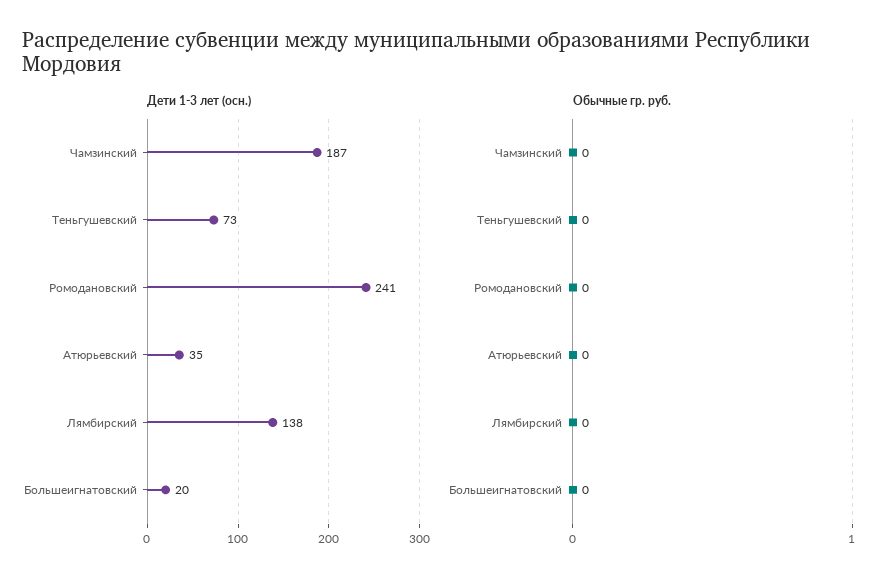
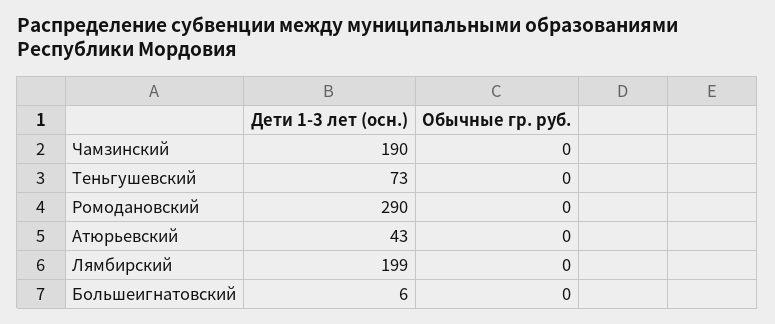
Дети 1-3 лет (осн.), Чамзинский: 187 -> 190
Дети 1-3 лет (осн.), Ромодановский: 241 -> 290
Дети 1-3 лет (осн.), Атюрьевский: 35 -> 43
Дети 1-3 лет (осн.), Лямбирский: 138 -> 199
Дети 1-3 лет (осн.), Большеигнатовский: 20 -> 6

